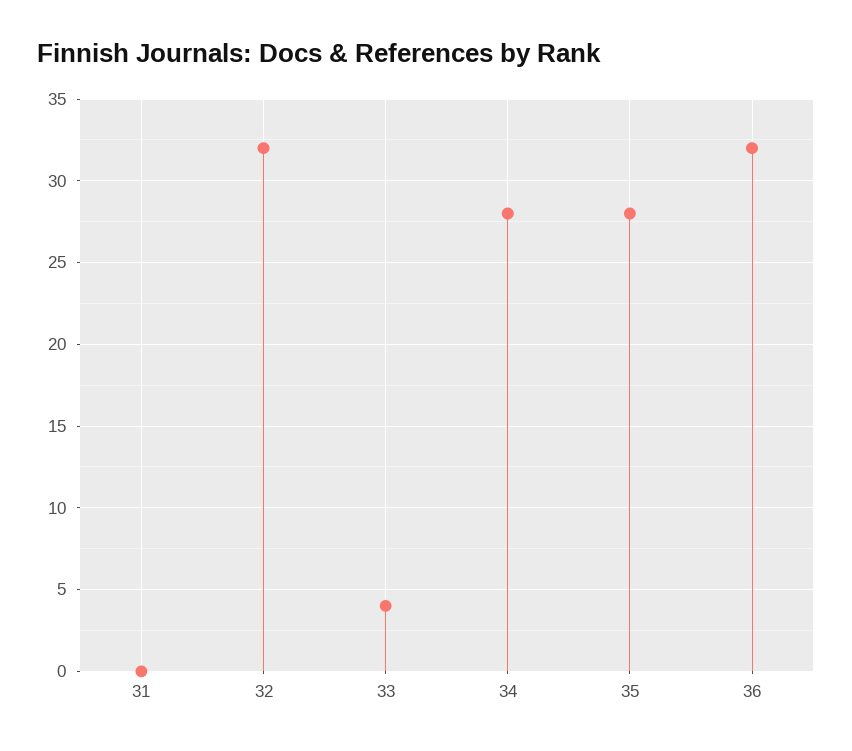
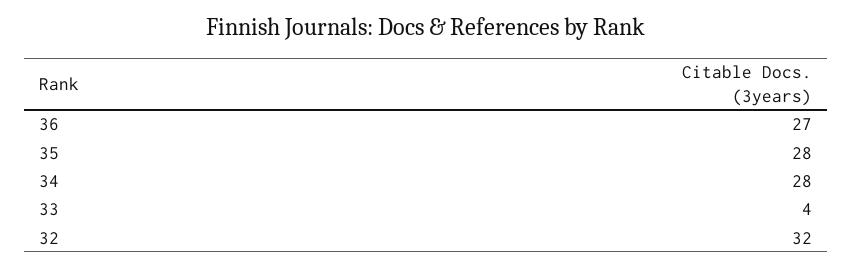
31: 0 -> none
36: 32 -> 27

